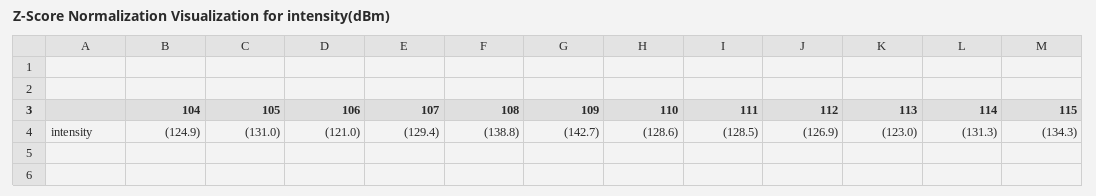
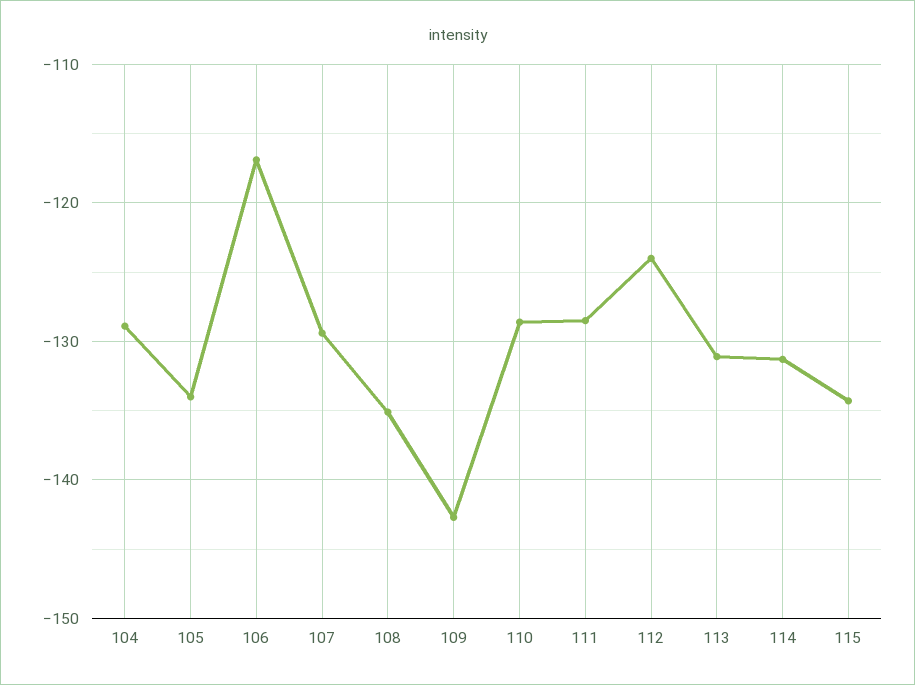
104: -124.9 -> -129
105: -131 -> -134
106: -121 -> -117
108: -138.8 -> -135
112: -126.9 -> -124
113: -123 -> -131

